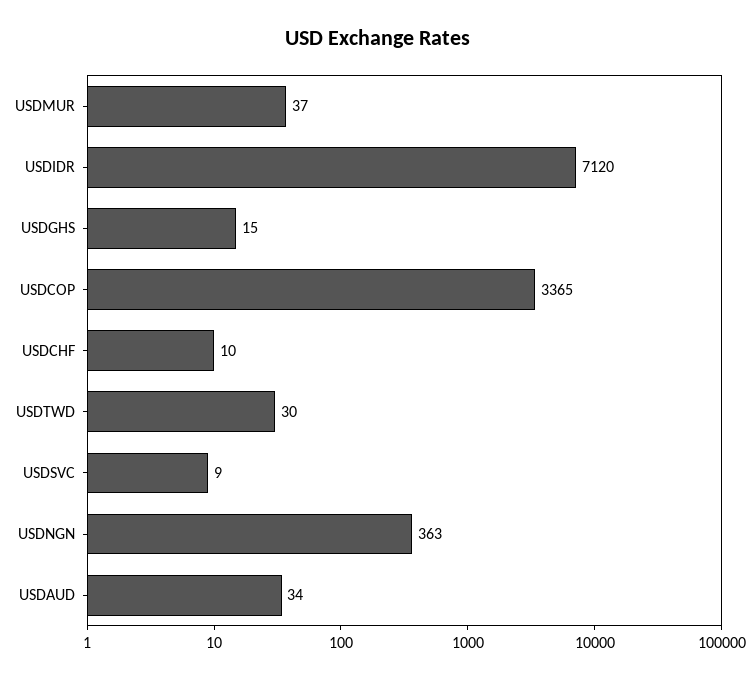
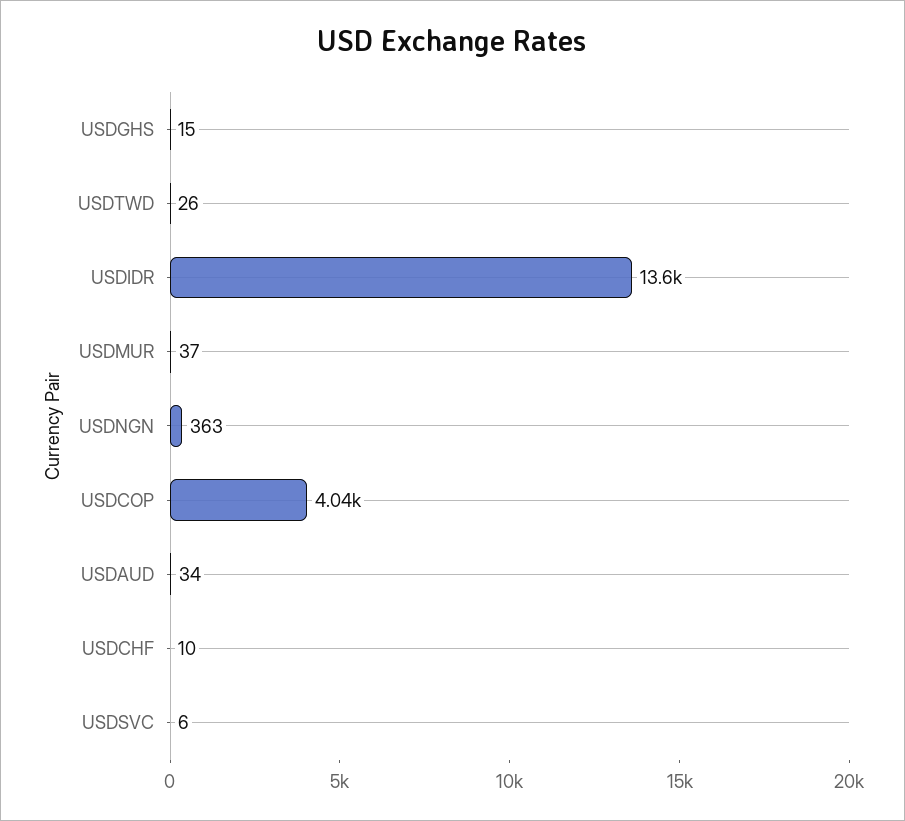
USDIDR: 7120 -> 13600
USDCOP: 3365 -> 4040
USDTWD: 30 -> 26
USDSVC: 9 -> 6

